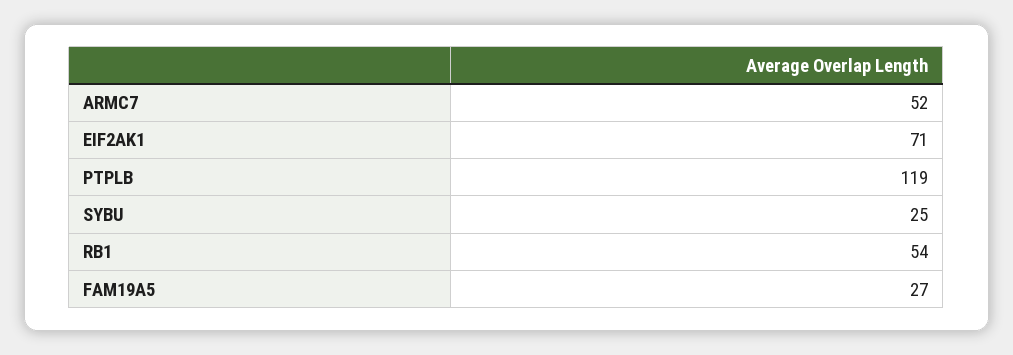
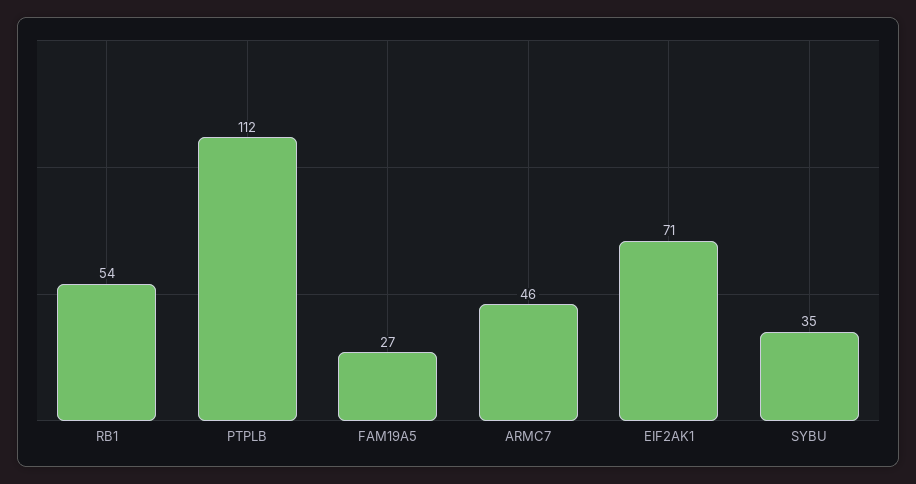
ARMC7: 52 -> 46
PTPLB: 119 -> 112
SYBU: 25 -> 35

